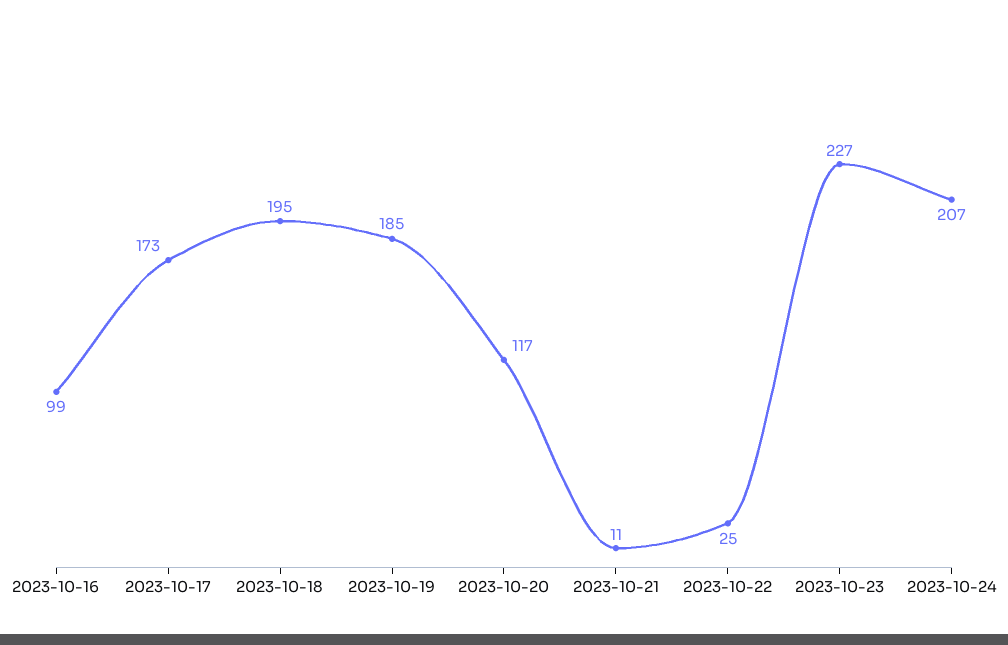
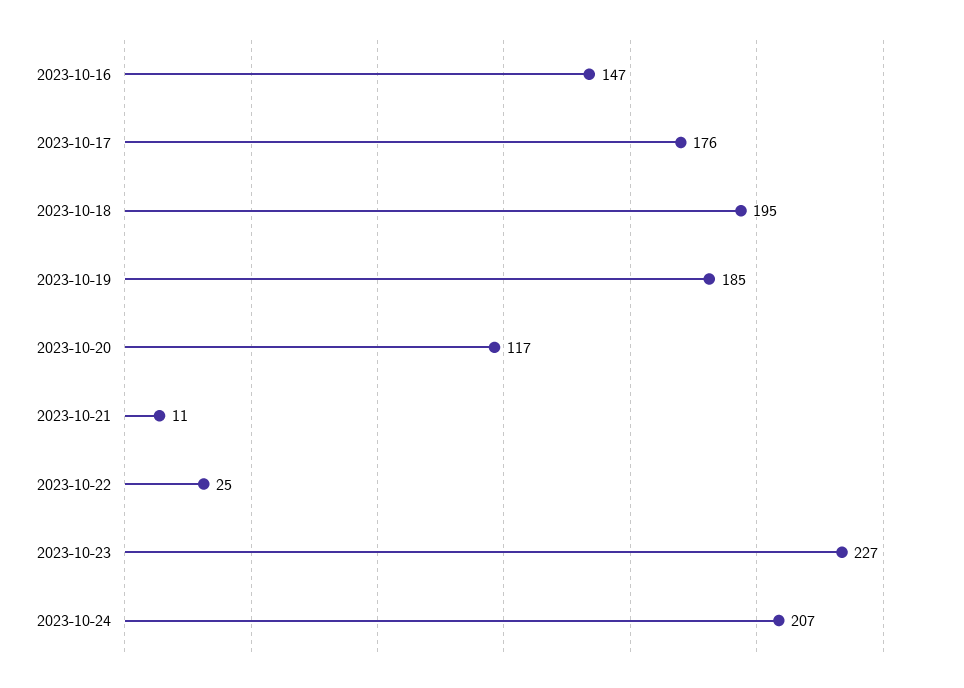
2023-10-16: 99 -> 147
2023-10-17: 173 -> 176

